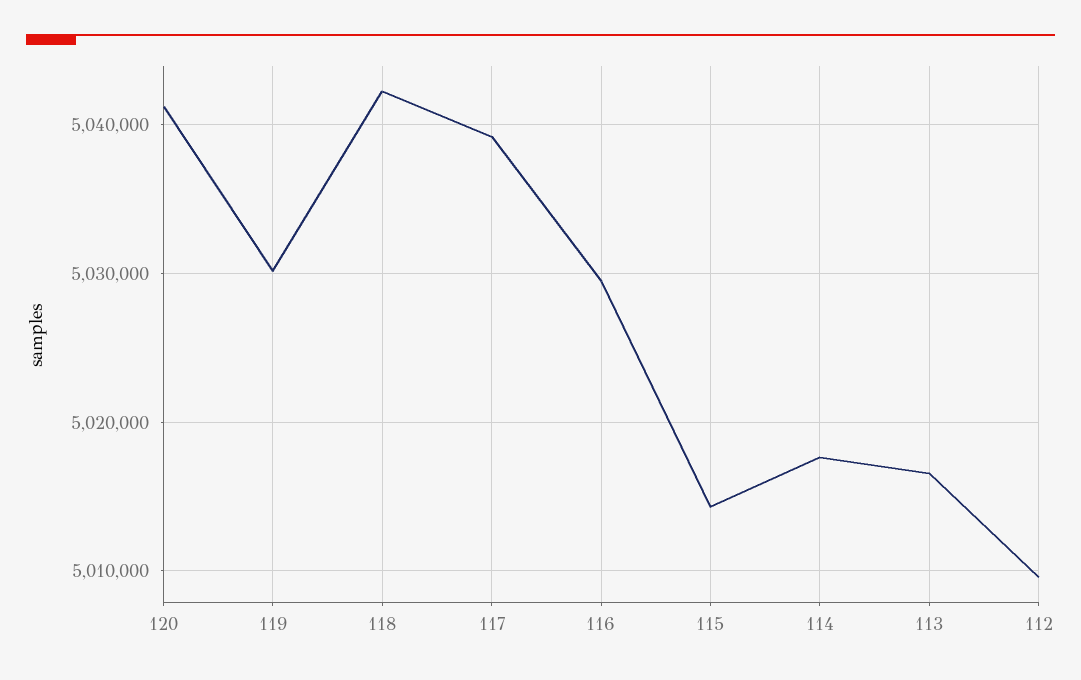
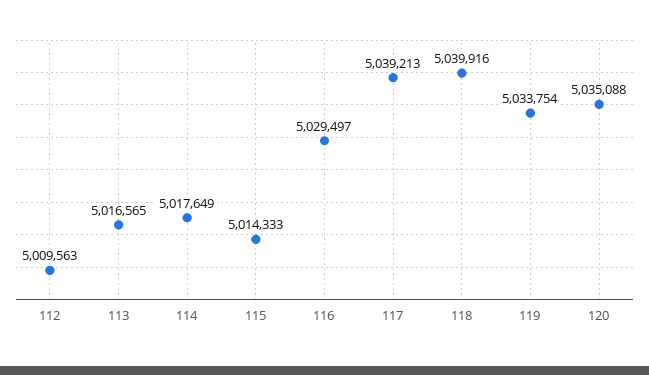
120: 5041000 -> 5035088
119: 5030000 -> 5033754
118: 5042000 -> 5039916

